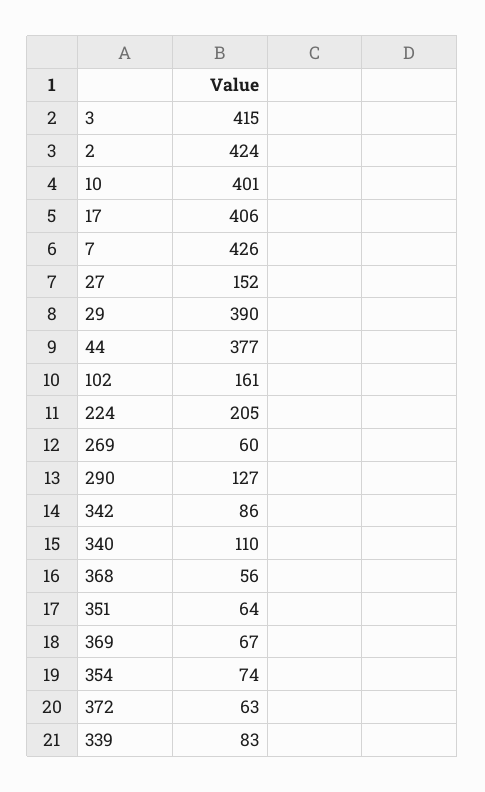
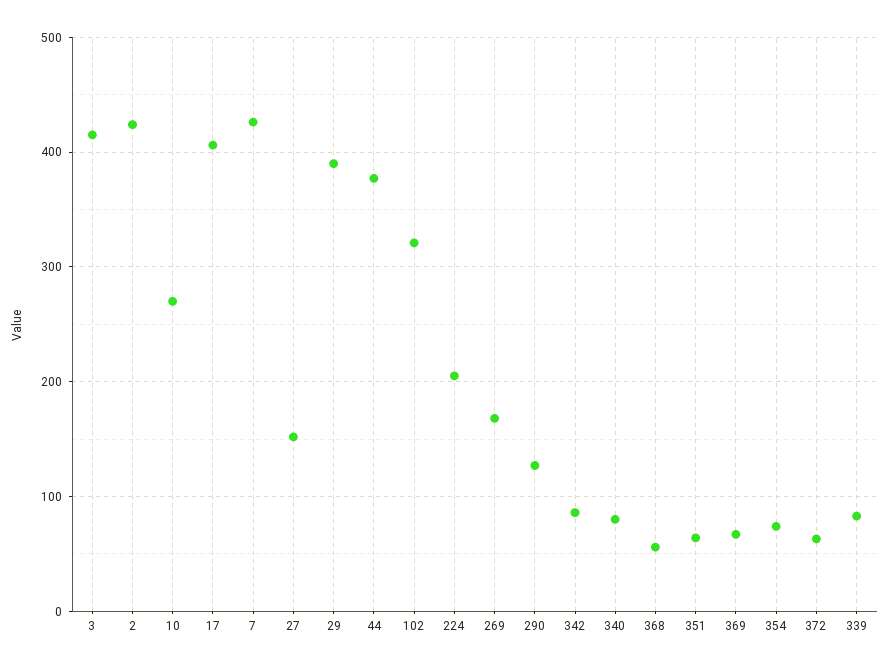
10: 401 -> 270
102: 161 -> 320
269: 60 -> 170
340: 110 -> 80

